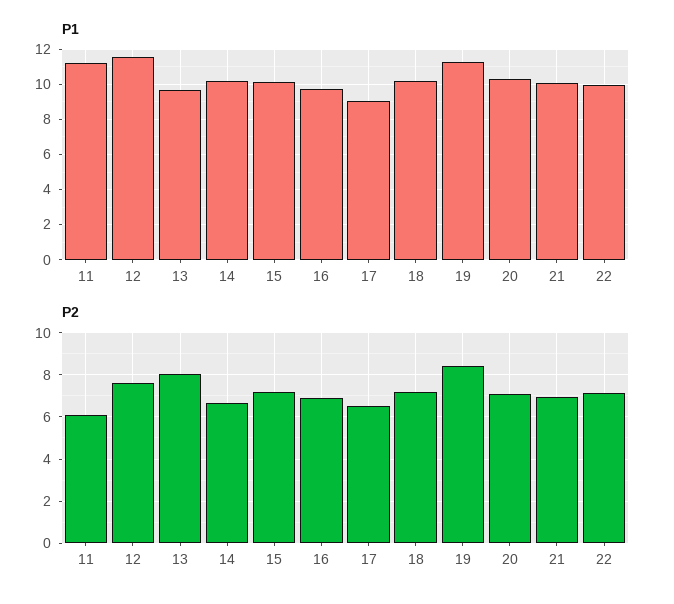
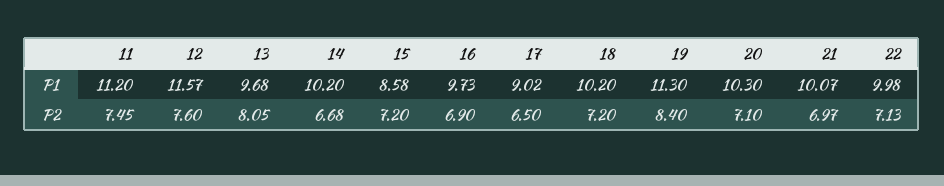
P1, 15: 10 -> 8.58
P2, 11: 6 -> 7.45

